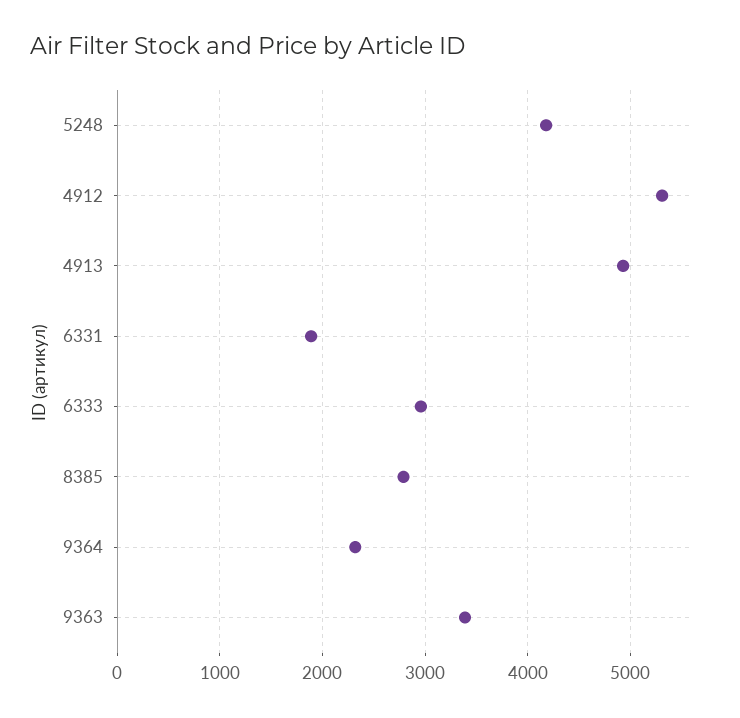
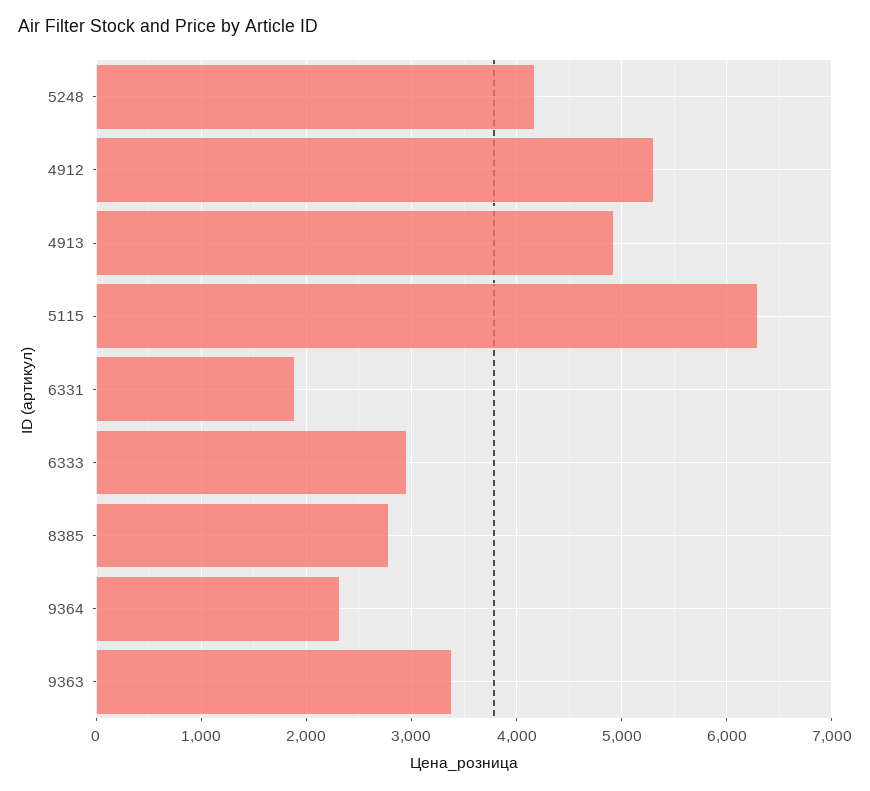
5115: none -> 6300

